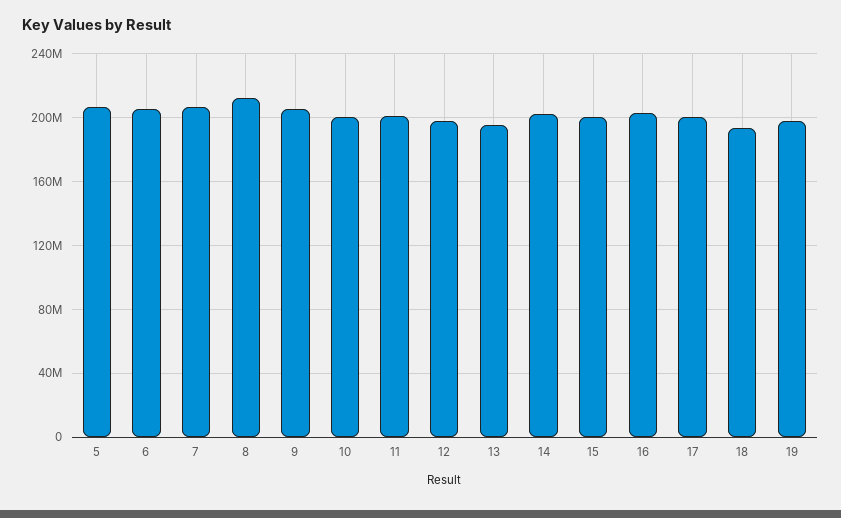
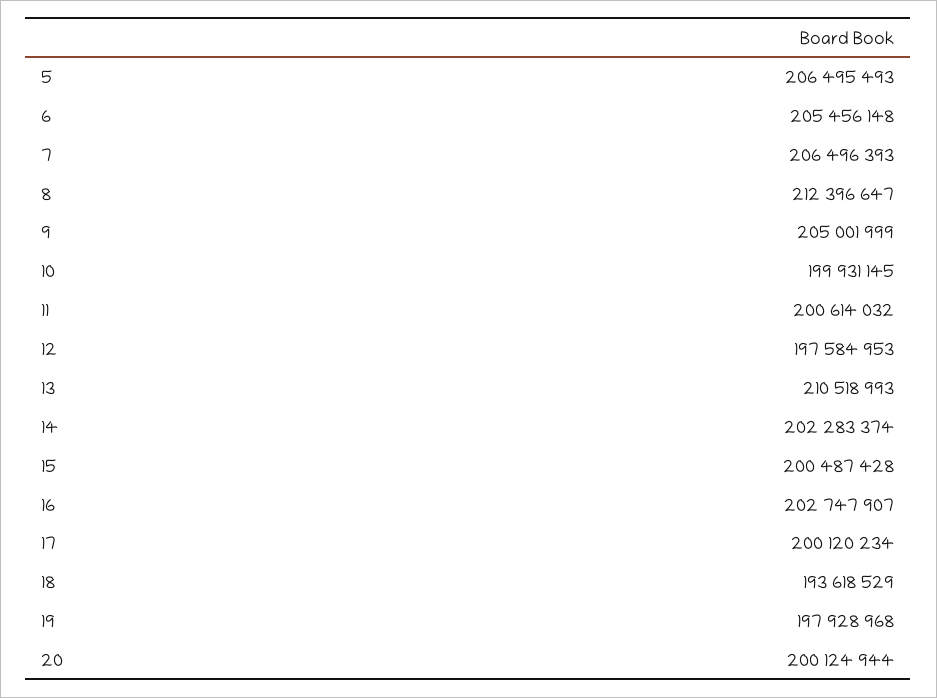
13: 195000000 -> 210518993
20: none -> 200124944

